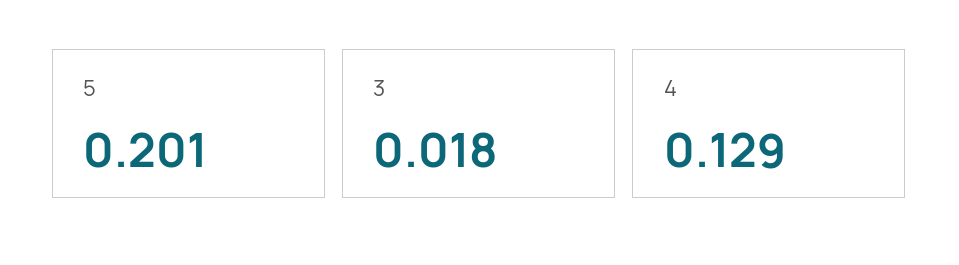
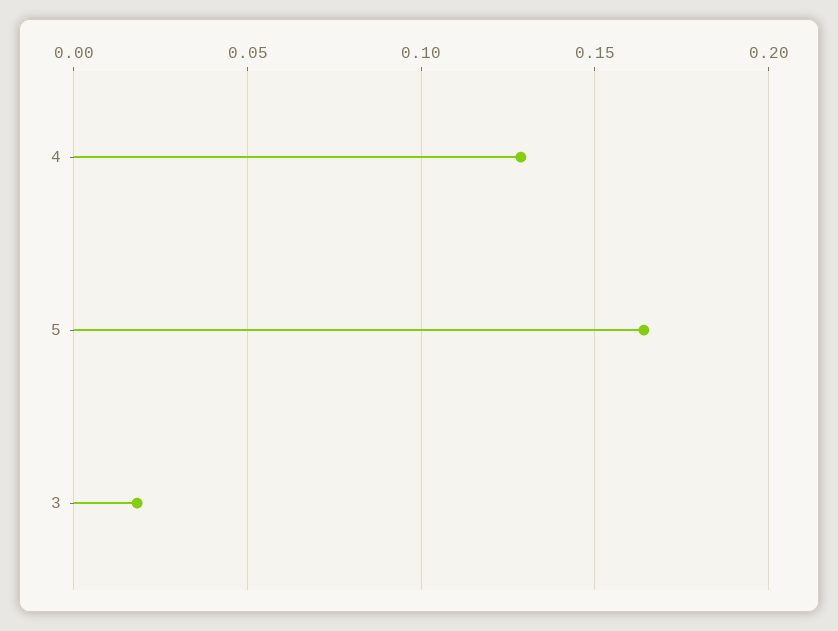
5: 0.201 -> 0.165

